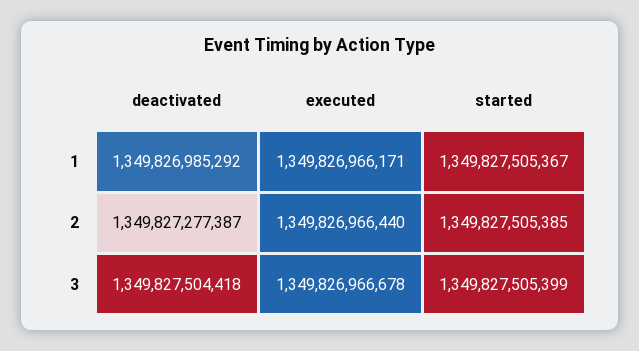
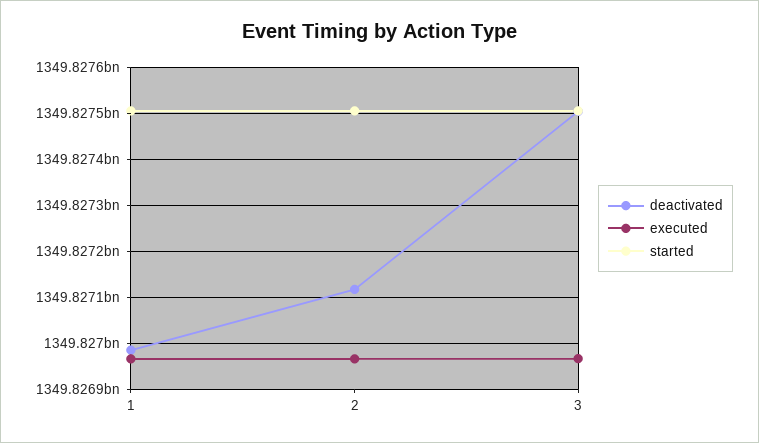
deactivated, 2: 1349827277387 -> 1349827120000

